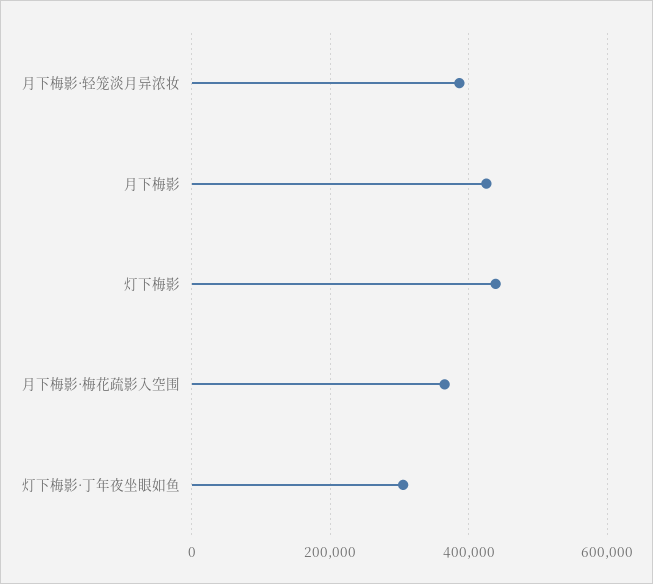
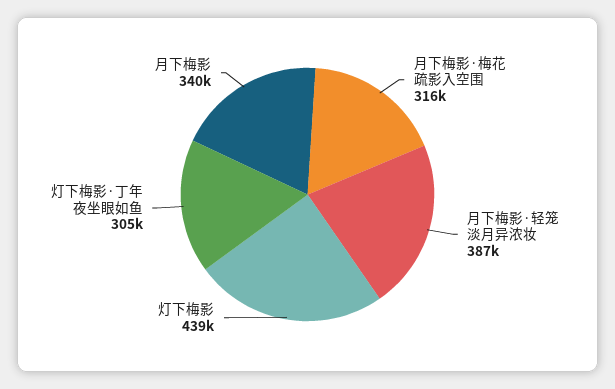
月下梅影: 420000 -> 340000
月下梅影·梅花疏影入空围: 360000 -> 316000

